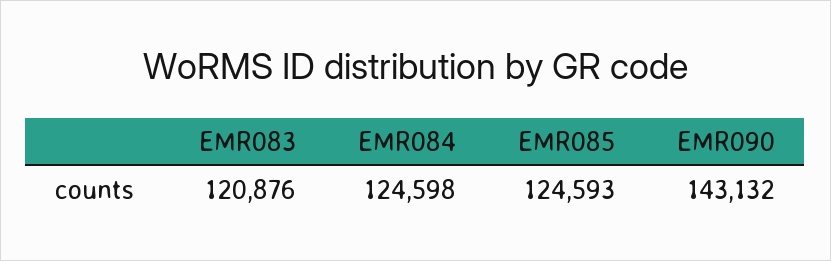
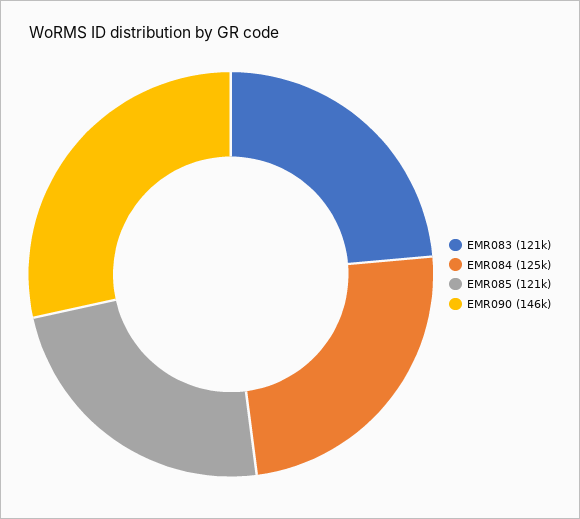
EMR085: 124593 -> 121000
EMR090: 143132 -> 146000

